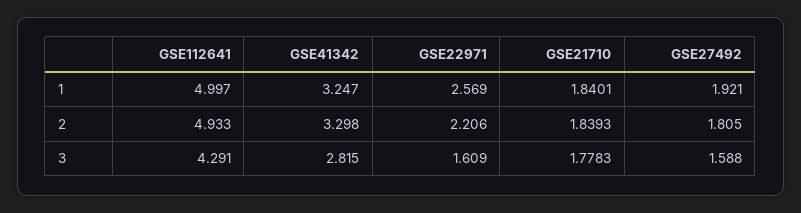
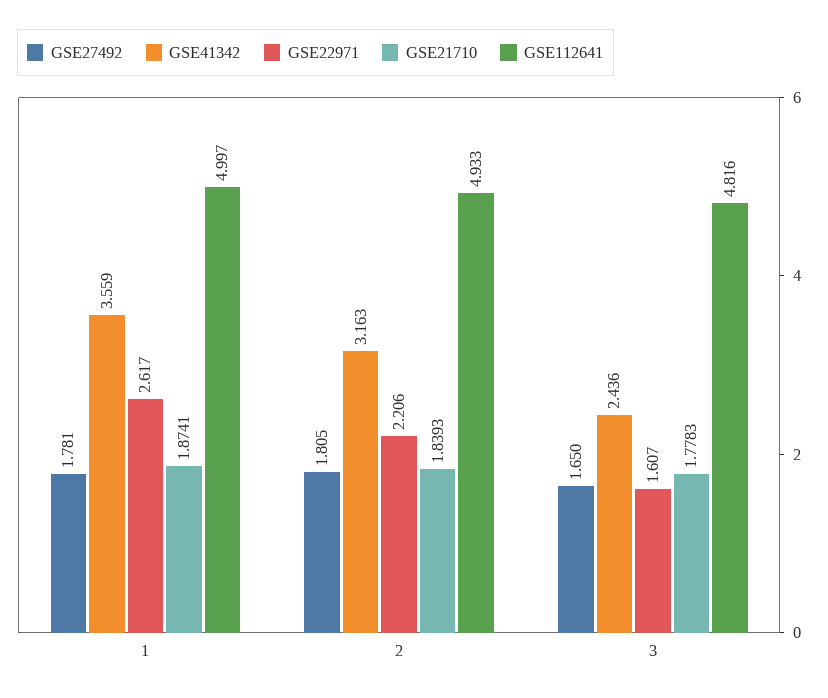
GSE41342, 1: 3.247 -> 3.559
GSE22971, 1: 2.569 -> 2.617
GSE21710, 1: 1.8401 -> 1.8741
GSE27492, 1: 1.921 -> 1.781
GSE41342, 2: 3.298 -> 3.163
GSE112641, 3: 4.291 -> 4.816
GSE41342, 3: 2.815 -> 2.436
GSE22971, 3: 1.609 -> 1.607
GSE27492, 3: 1.588 -> 1.65

